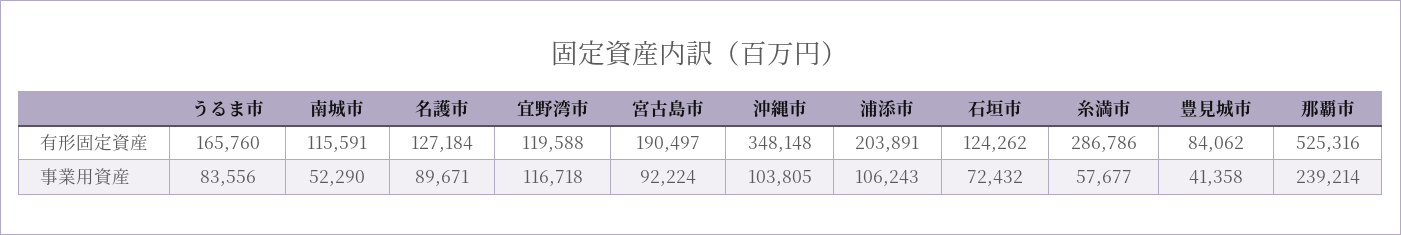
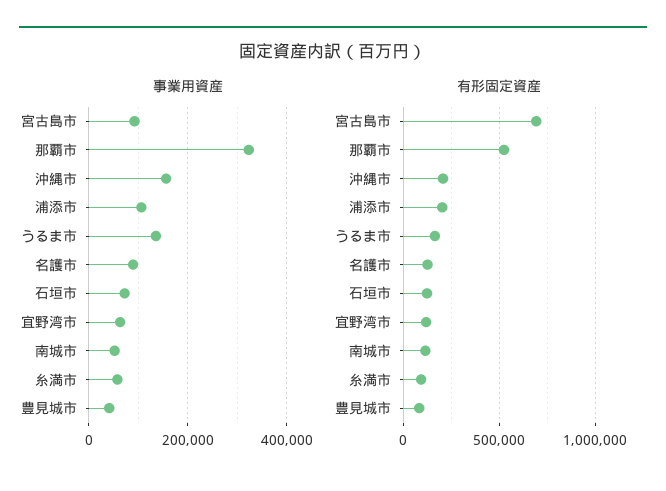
有形固定資産, 宮古島市: 190497 -> 700000
有形固定資産, 沖縄市: 348148 -> 200000
有形固定資産, 糸満市: 286786 -> 100000
事業用資産, うるま市: 83556 -> 140000
事業用資産, 宜野湾市: 116718 -> 60000
事業用資産, 沖縄市: 103805 -> 160000
事業用資産, 那覇市: 239214 -> 320000

